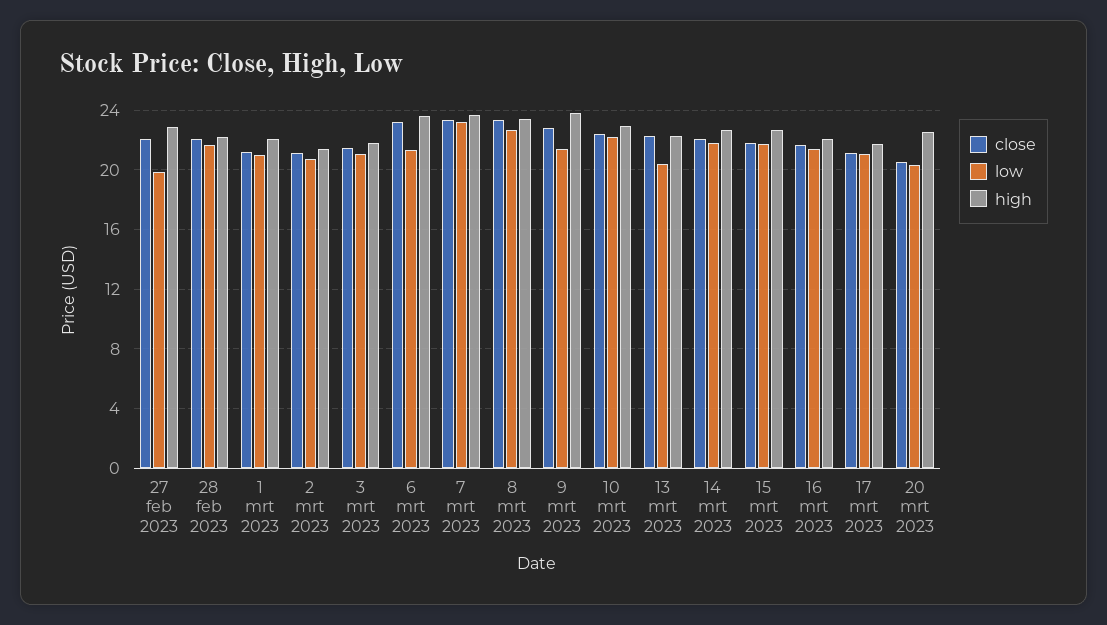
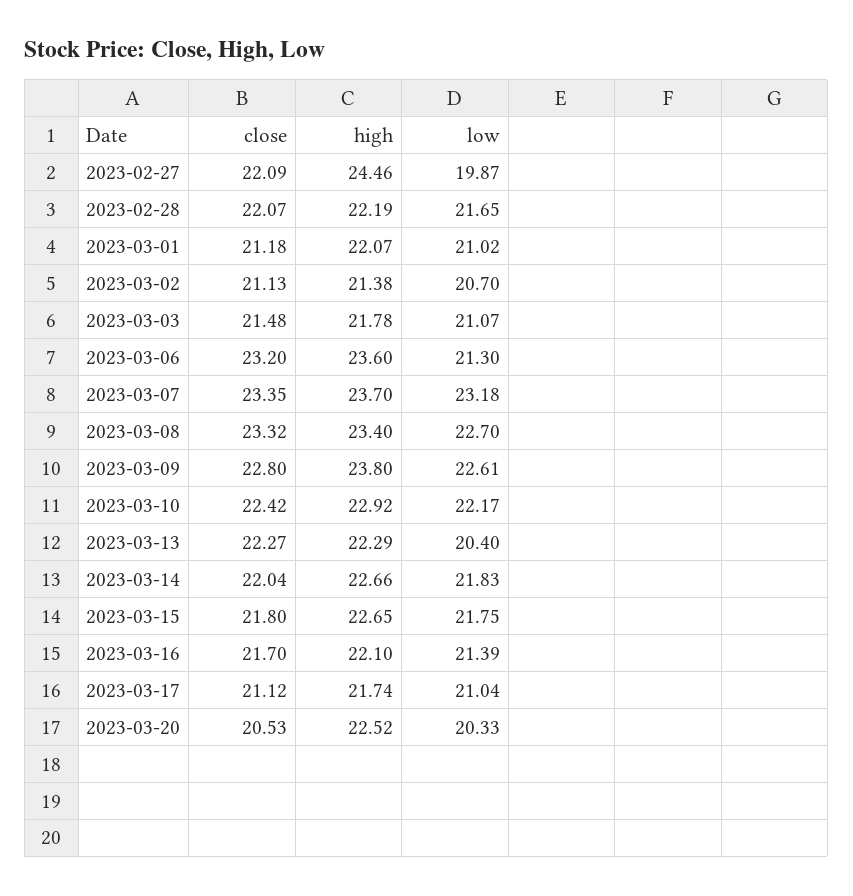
high, 27 feb 2023: 23 -> 24.46
low, 9 mrt 2023: 21.5 -> 22.61

